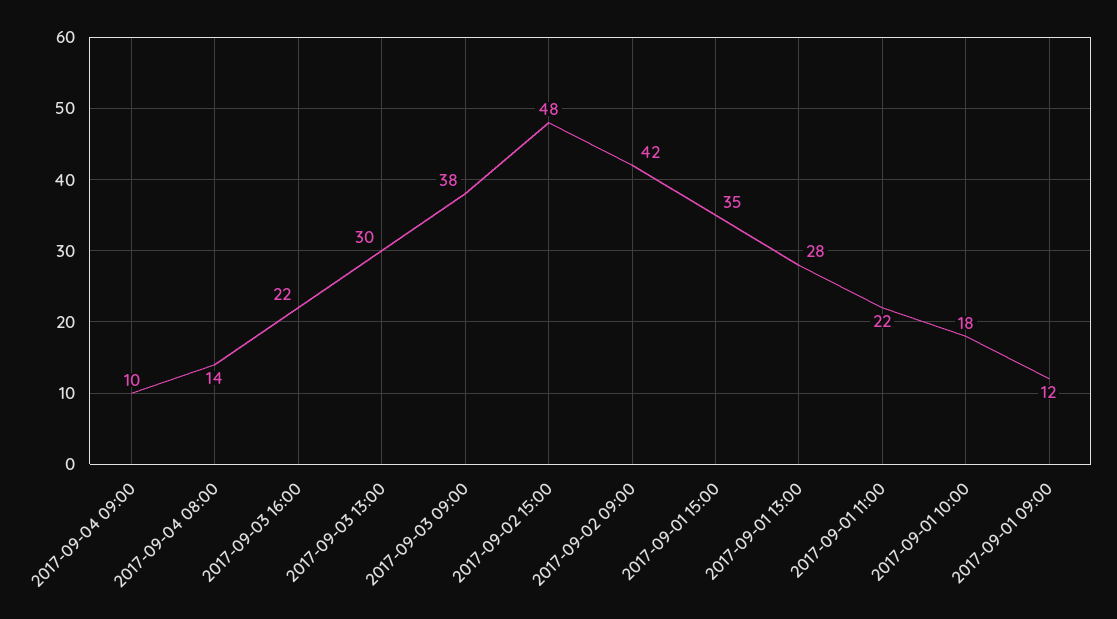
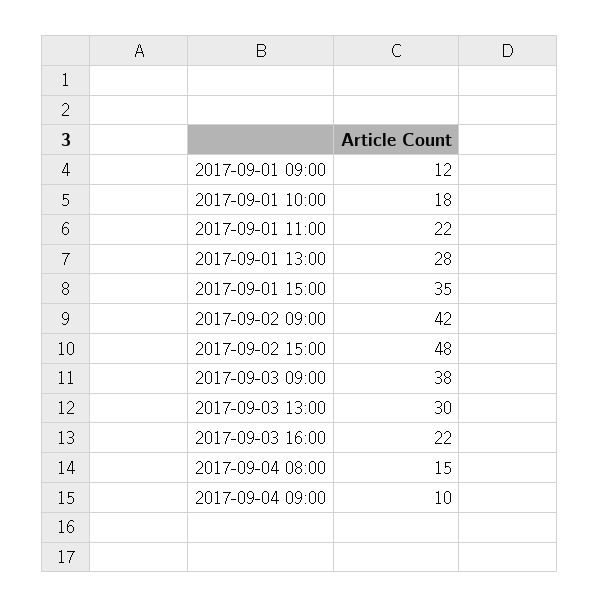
2017-09-04 08:00: 14 -> 15

